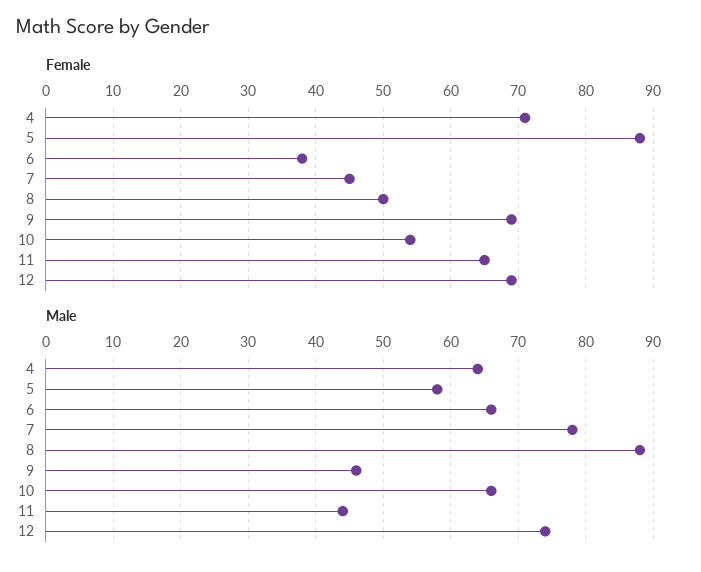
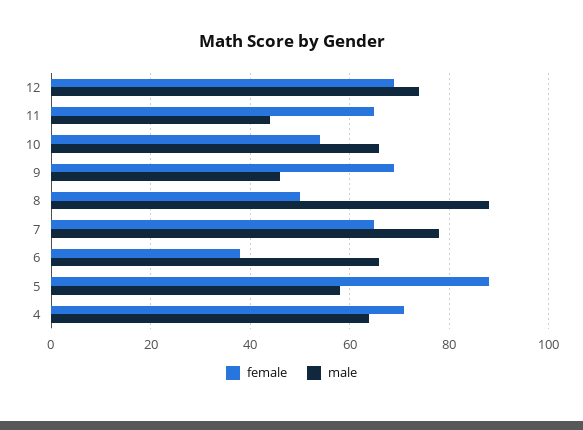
Female, 7: 45 -> 65

